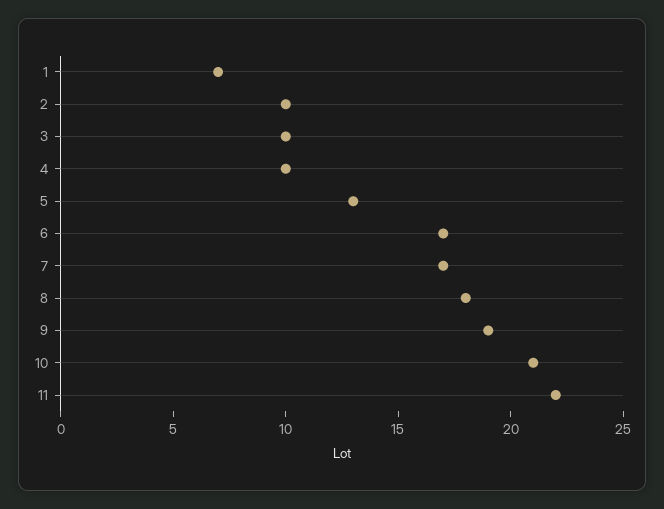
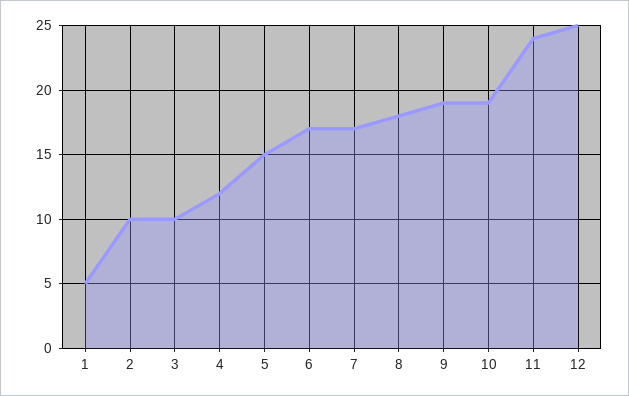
1: 7 -> 5
4: 10 -> 12
5: 13 -> 15
10: 21 -> 19
11: 22 -> 24
12: none -> 25

